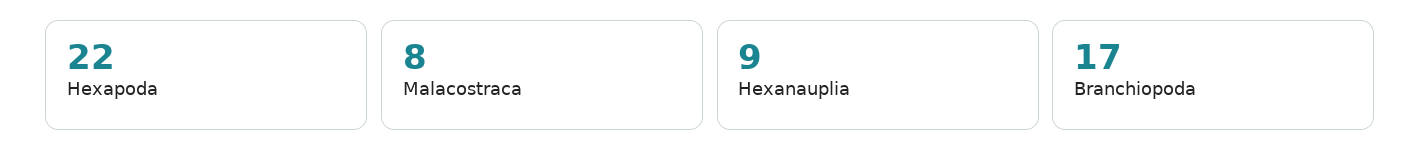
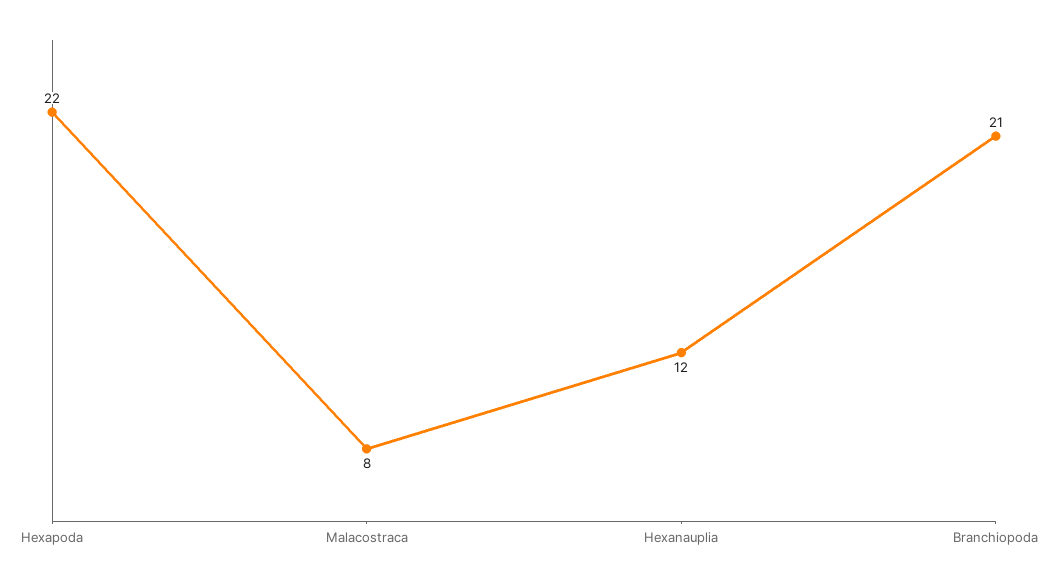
Hexanauplia: 9 -> 12
Branchiopoda: 17 -> 21

